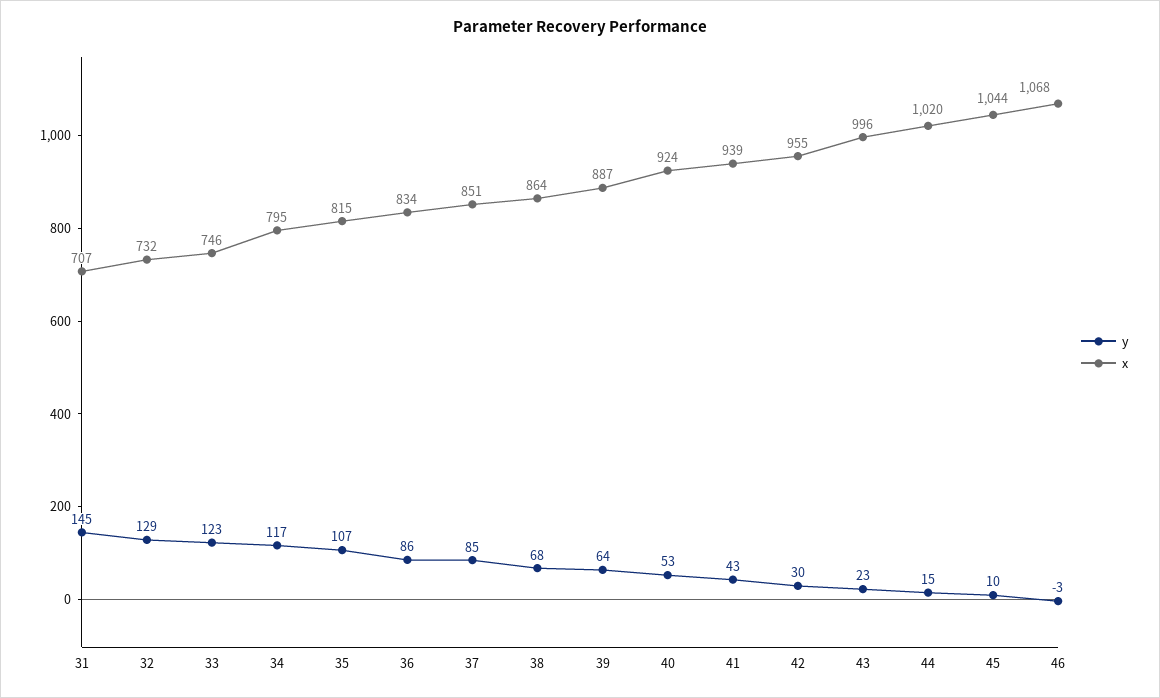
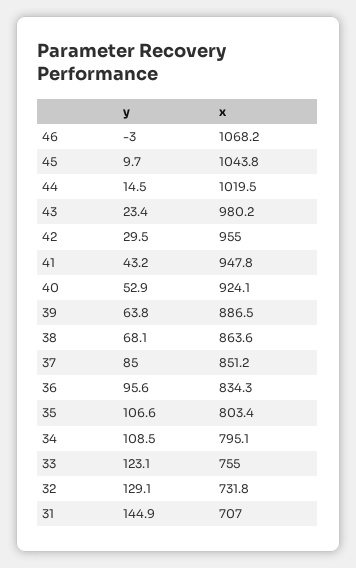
x, 33: 746 -> 755
y, 34: 117 -> 108.5
x, 35: 815 -> 803.4
y, 36: 86 -> 95.6
x, 41: 939 -> 947.8
x, 43: 996 -> 980.2

